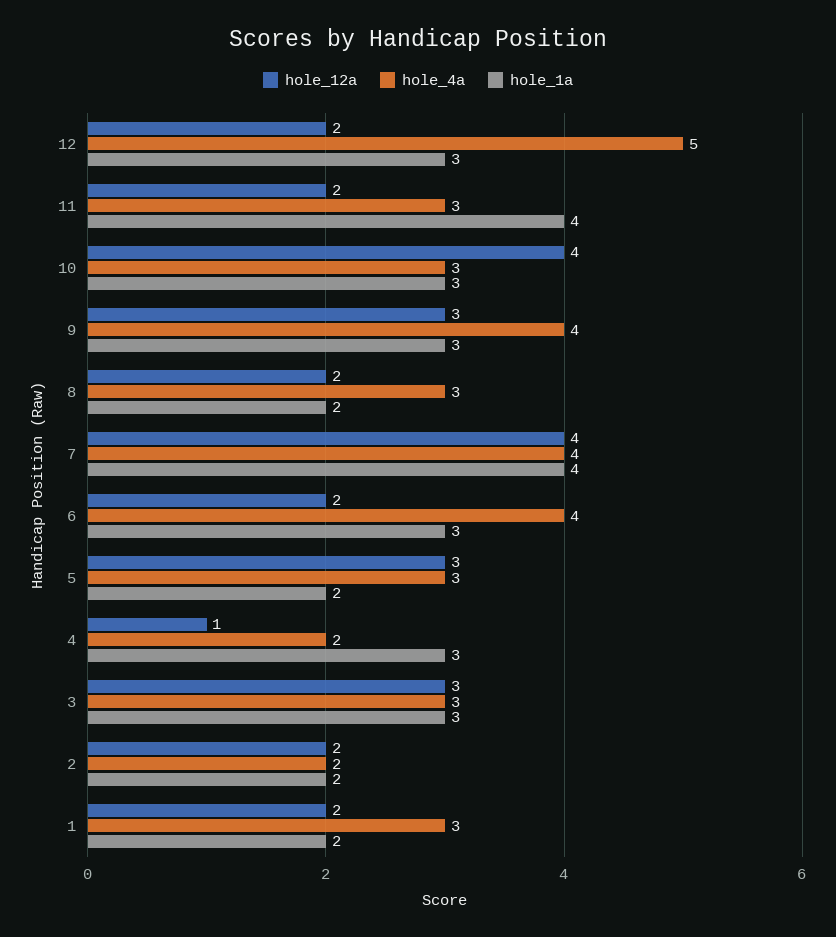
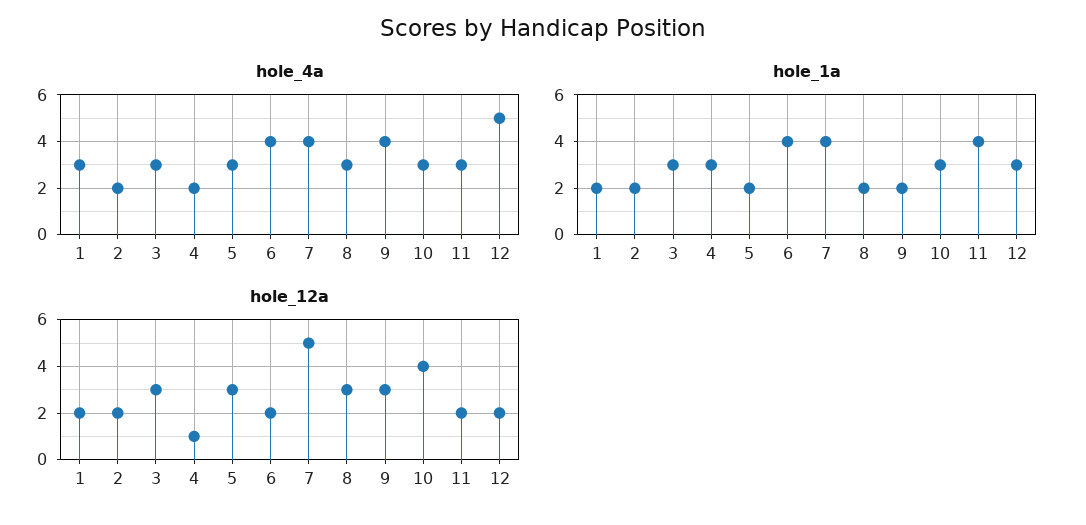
hole_1a, 9: 3 -> 2
hole_12a, 8: 2 -> 3
hole_12a, 7: 4 -> 5
hole_1a, 6: 3 -> 4

